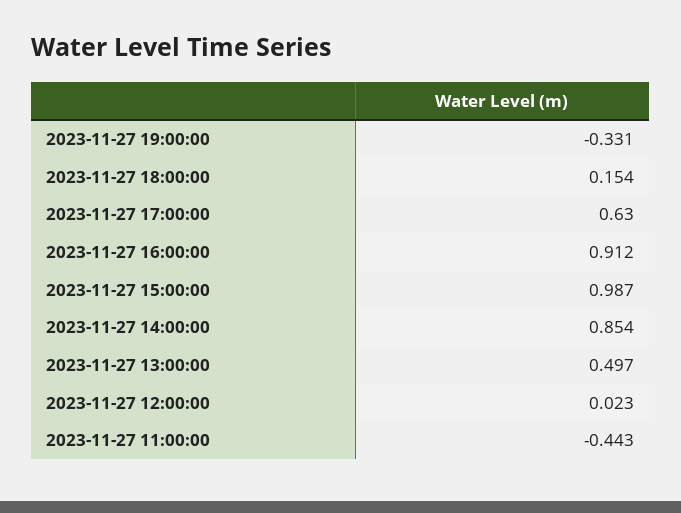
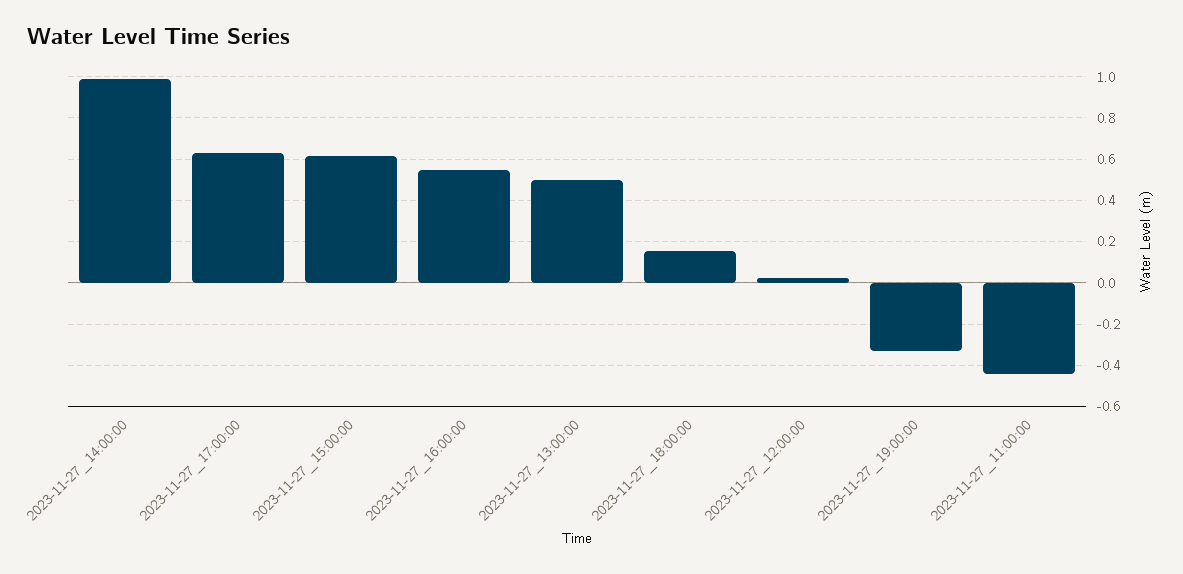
2023-11-27 16:00:00: 0.912 -> 0.55
2023-11-27 15:00:00: 0.987 -> 0.6
2023-11-27 14:00:00: 0.854 -> 1

